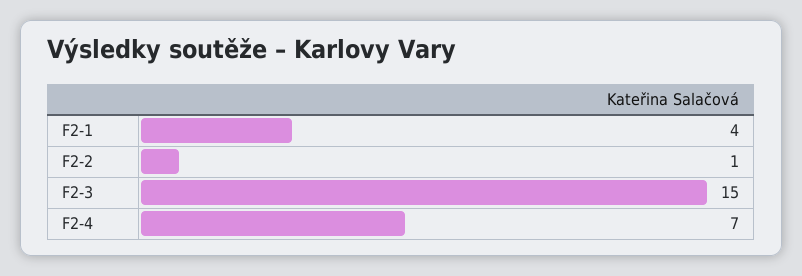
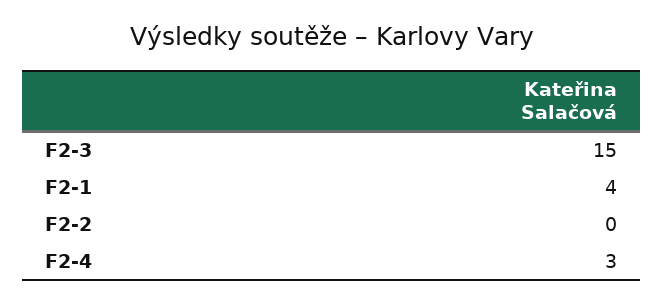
F2-2: 1 -> 0
F2-4: 7 -> 3

